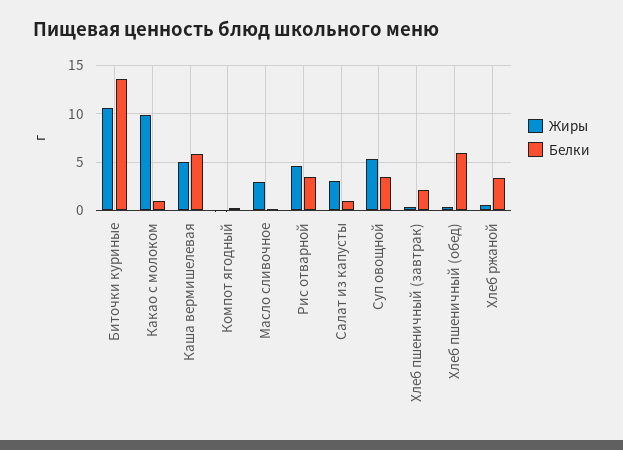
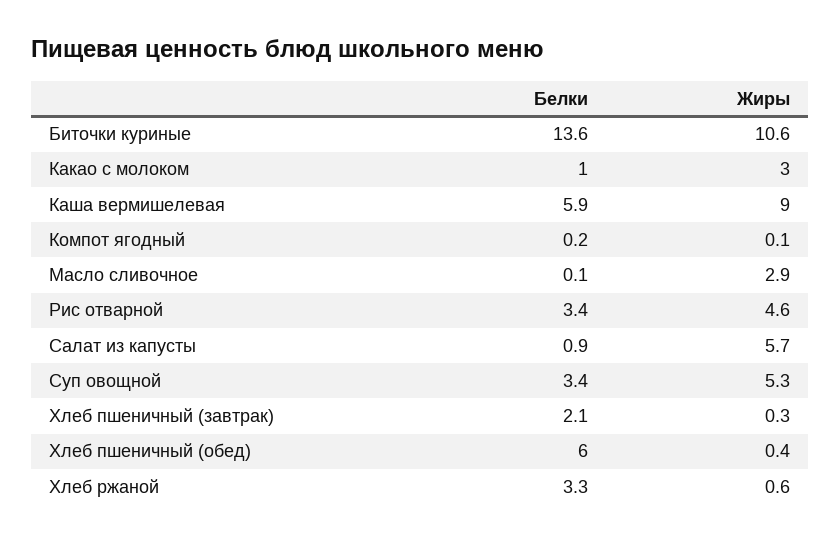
Жиры, Какао с молоком: 10 -> 3
Жиры, Каша вермишелевая: 5 -> 9
Жиры, Салат из капусты: 3 -> 5.7

